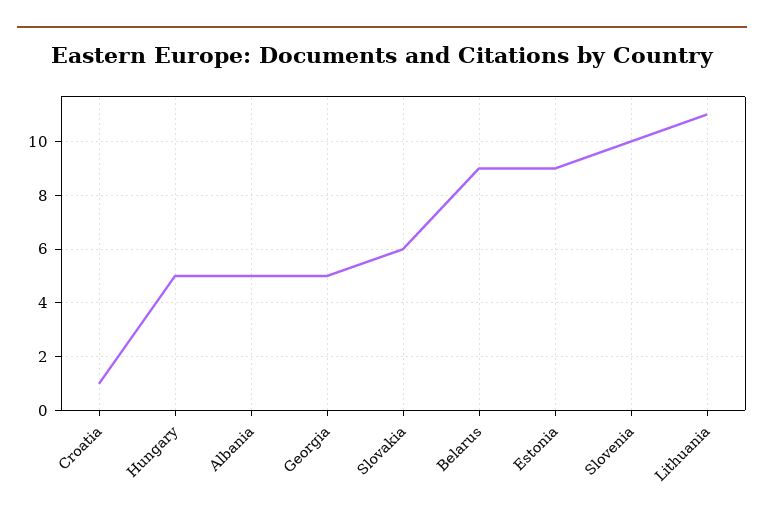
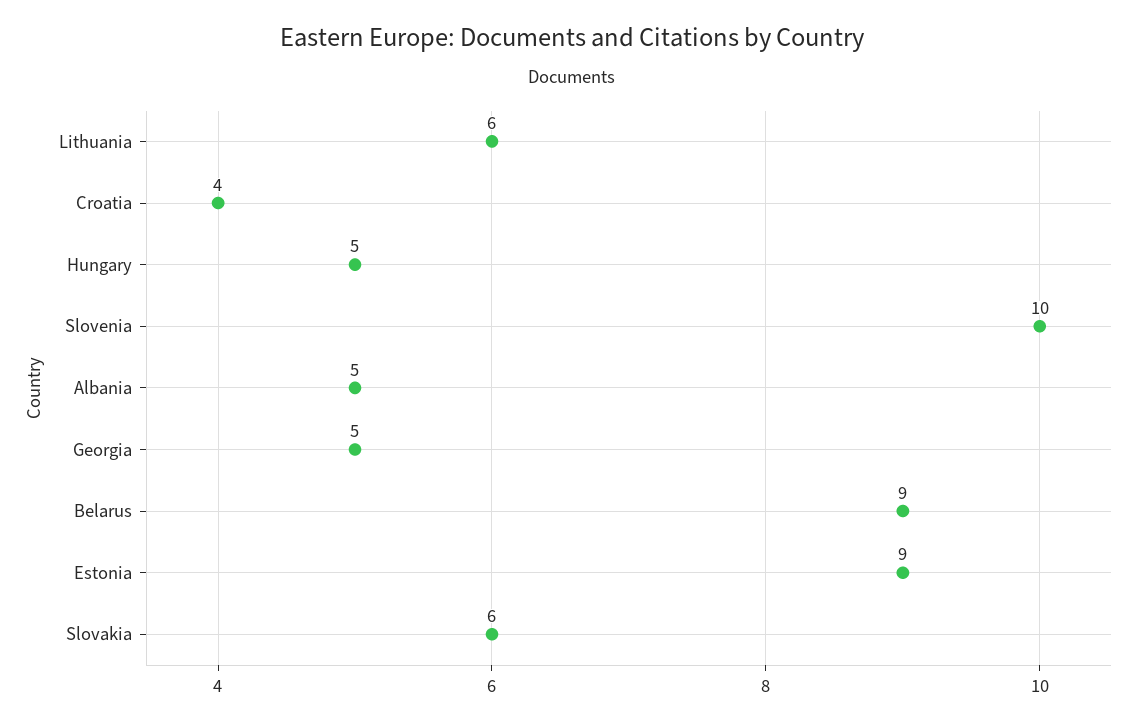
Croatia: 1 -> 4
Lithuania: 11 -> 6

